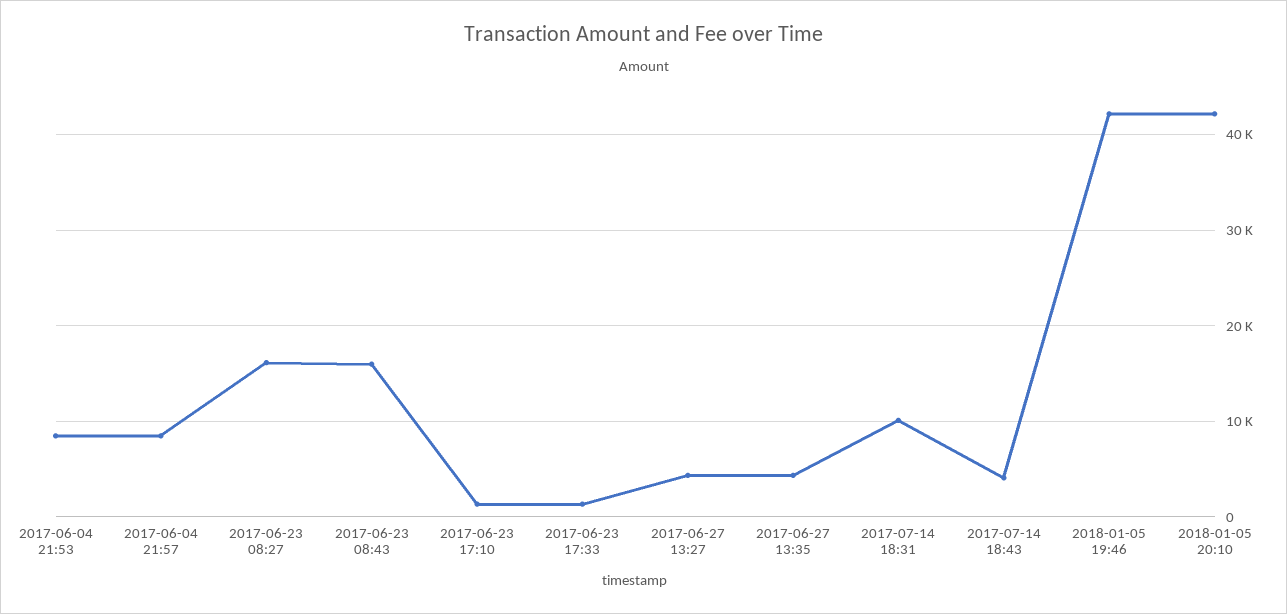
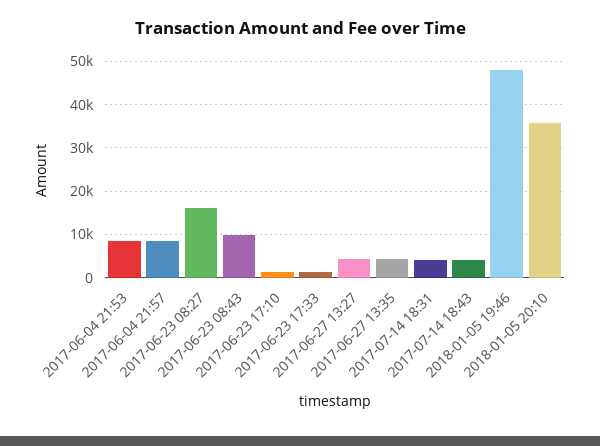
2017-06-23 08:43: 16000 -> 10000
2017-07-14 18:31: 10000 -> 4000
2018-01-05 19:46: 42000 -> 48000
2018-01-05 20:10: 42000 -> 36000

